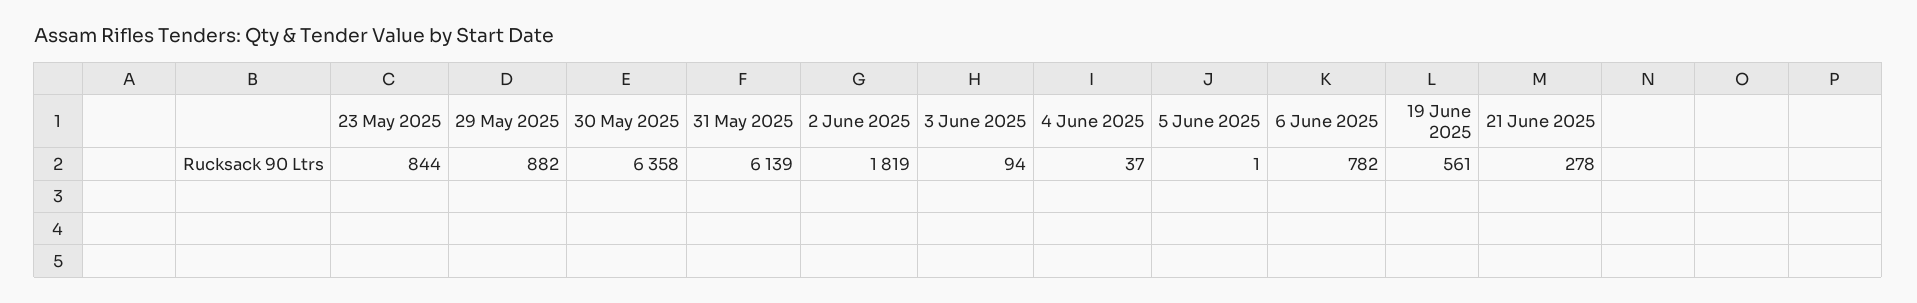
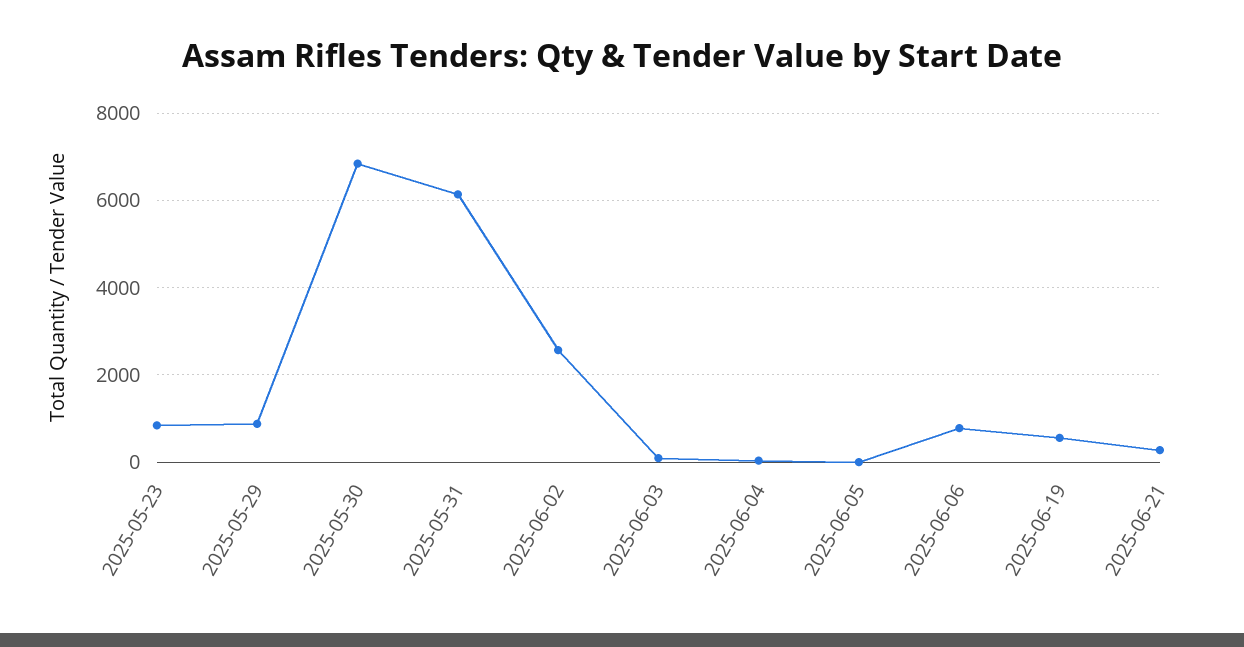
30 May 2025: 6358 -> 6800
2 June 2025: 1819 -> 2600

